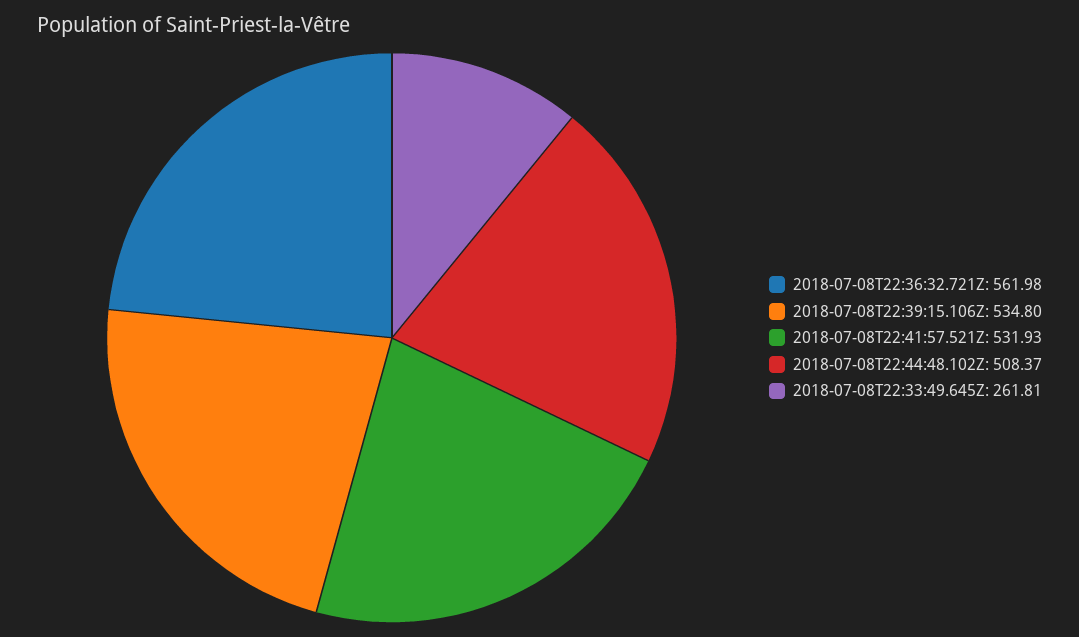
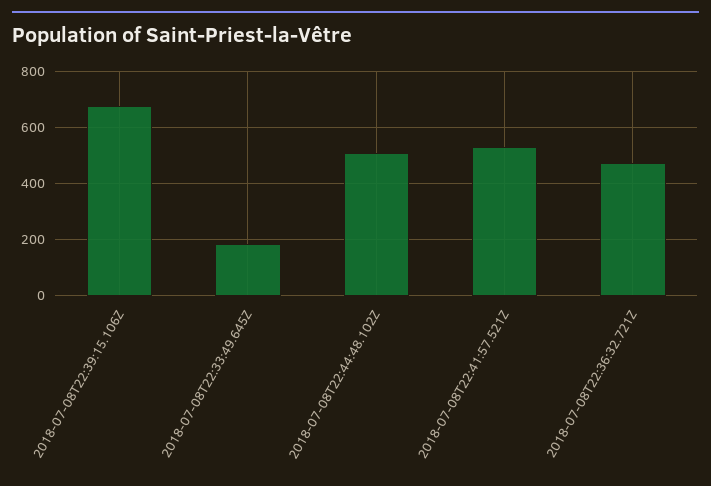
2018-07-08T22:36:32.721Z: 561.98 -> 475
2018-07-08T22:39:15.106Z: 534.8 -> 675
2018-07-08T22:33:49.645Z: 261.81 -> 175

